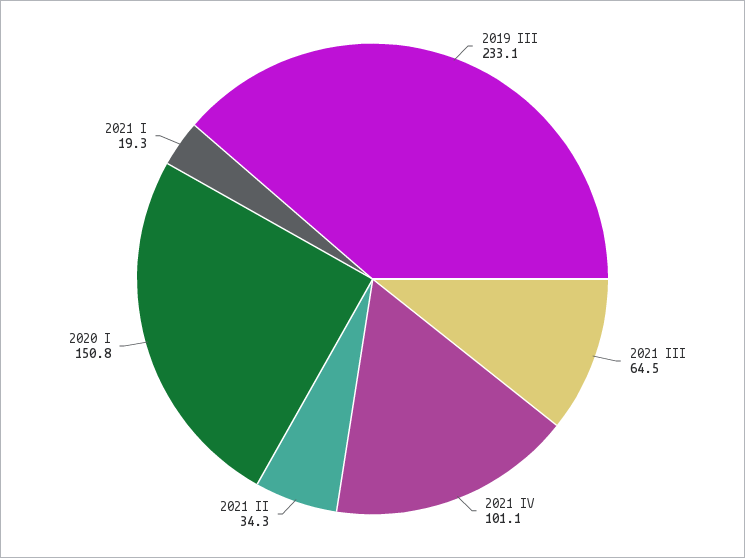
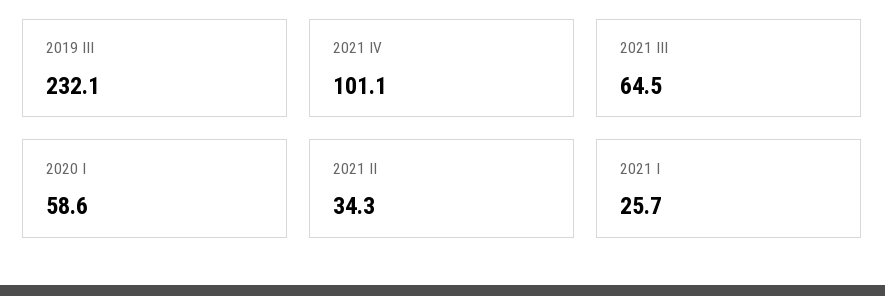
2019 III: 233.1 -> 232.1
2020 I: 150.8 -> 58.6
2021 I: 19.3 -> 25.7

